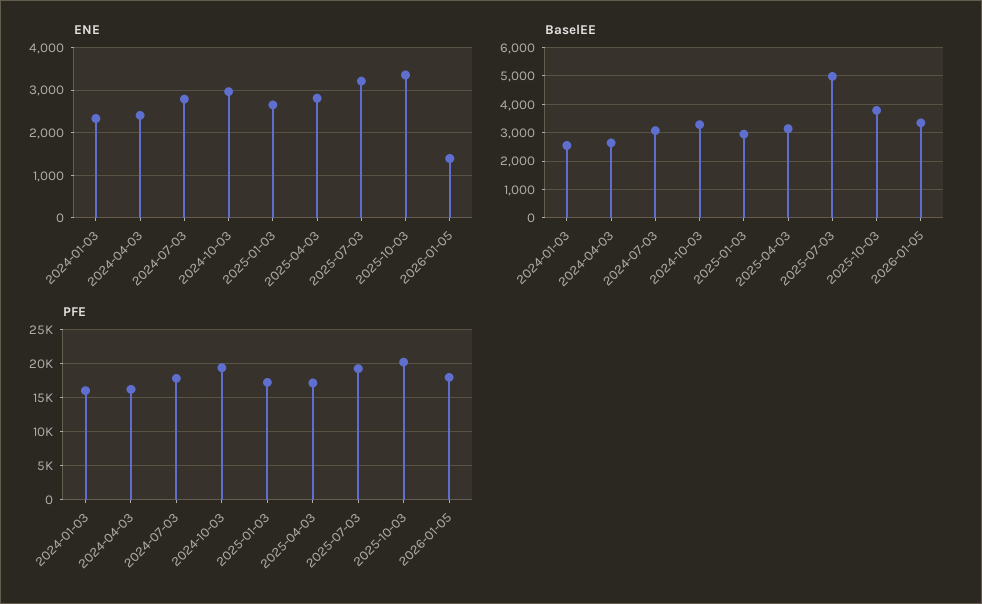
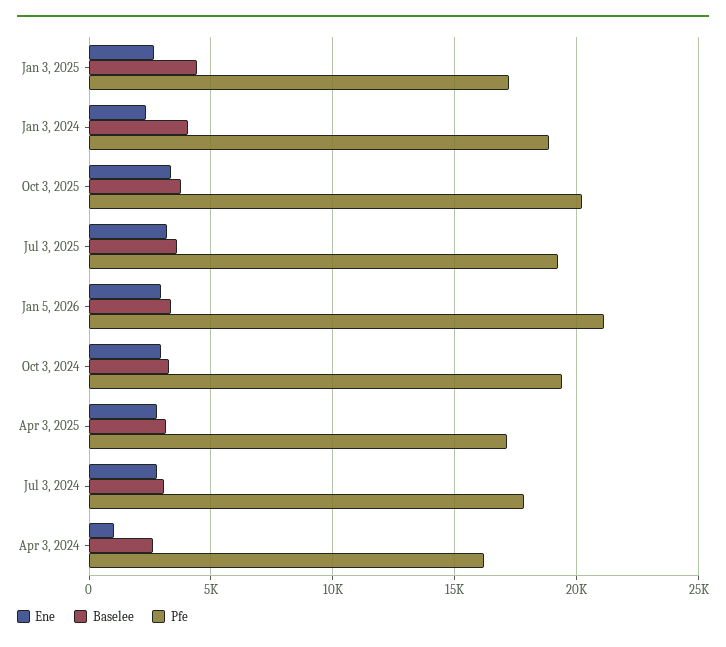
ENE, 2024-04-03: 2400 -> 1000
ENE, 2026-01-05: 1400 -> 3000
BaselEE, 2024-01-03: 2500 -> 4000
BaselEE, 2025-01-03: 3000 -> 4500
BaselEE, 2025-07-03: 5000 -> 3500
PFE, 2024-01-03: 16000 -> 19000
PFE, 2026-01-05: 18000 -> 21000

